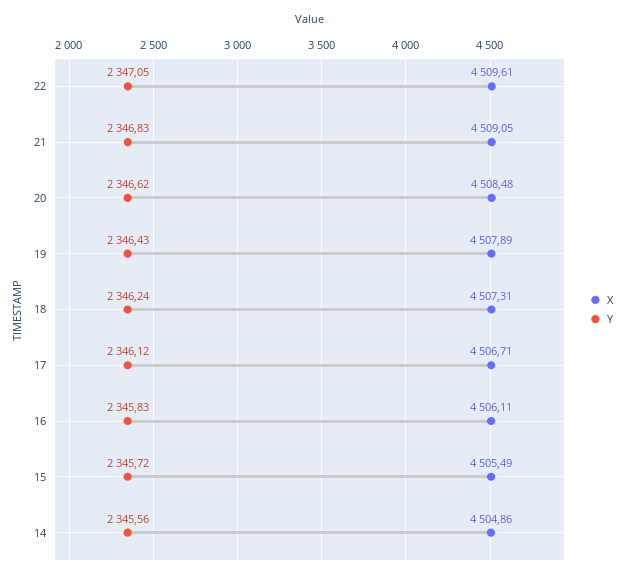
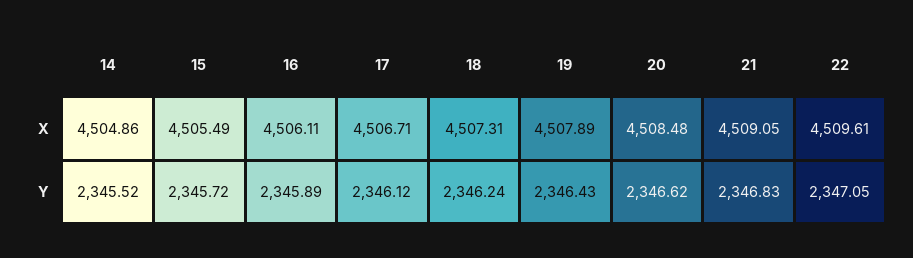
Y, 16: 2345.83 -> 2345.89
Y, 14: 2345.56 -> 2345.52

